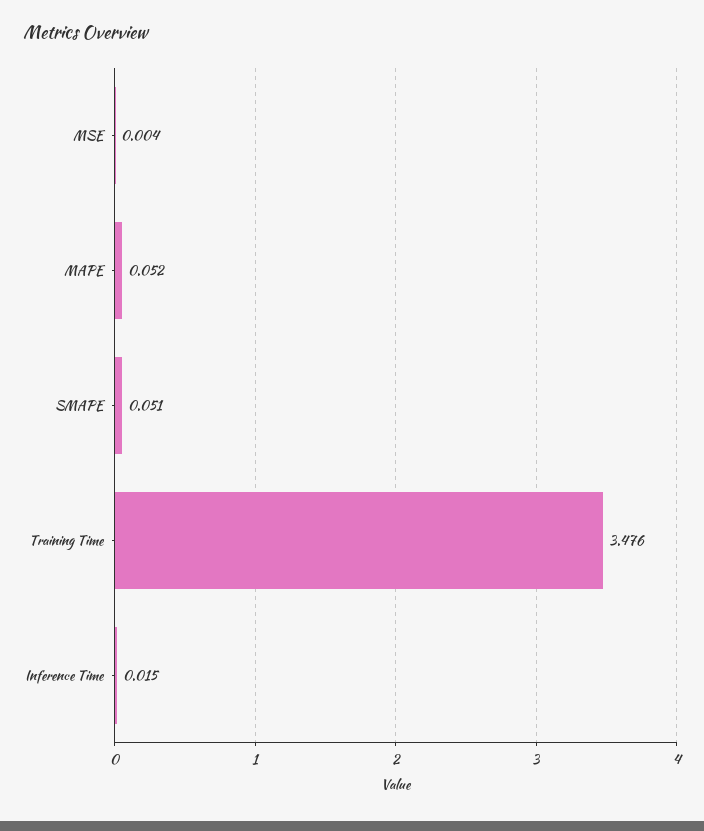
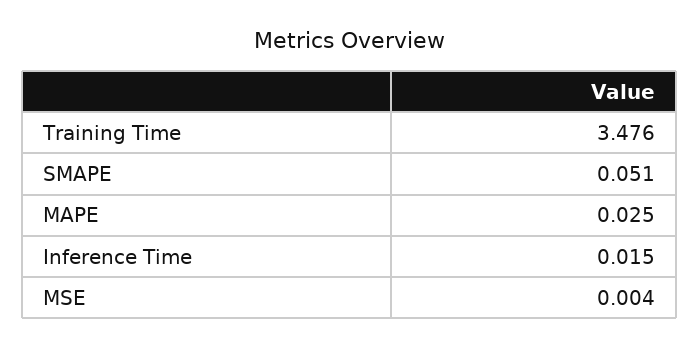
MAPE: 0.052 -> 0.025

